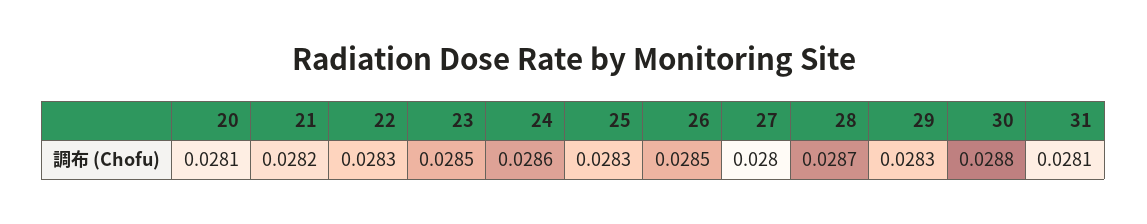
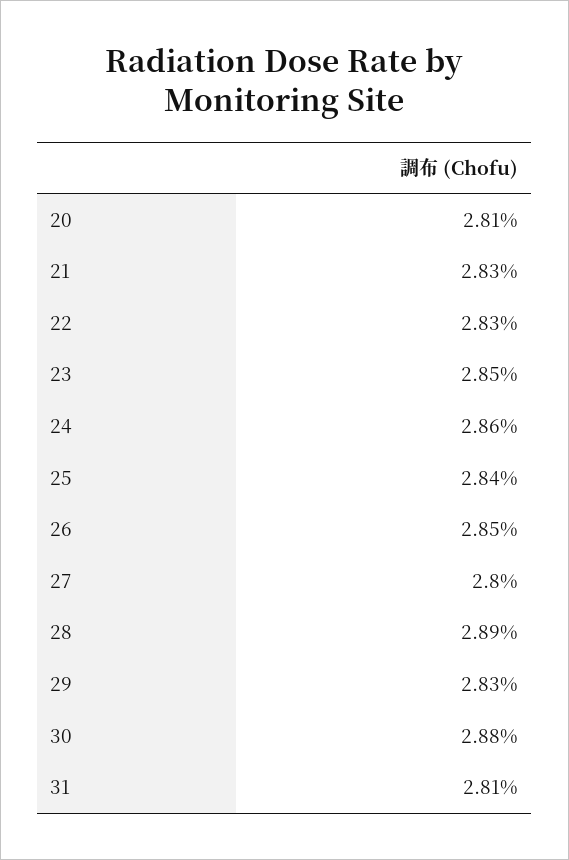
21: 0.0282 -> 0.0283
25: 0.0283 -> 0.0284
28: 0.0287 -> 0.0289

